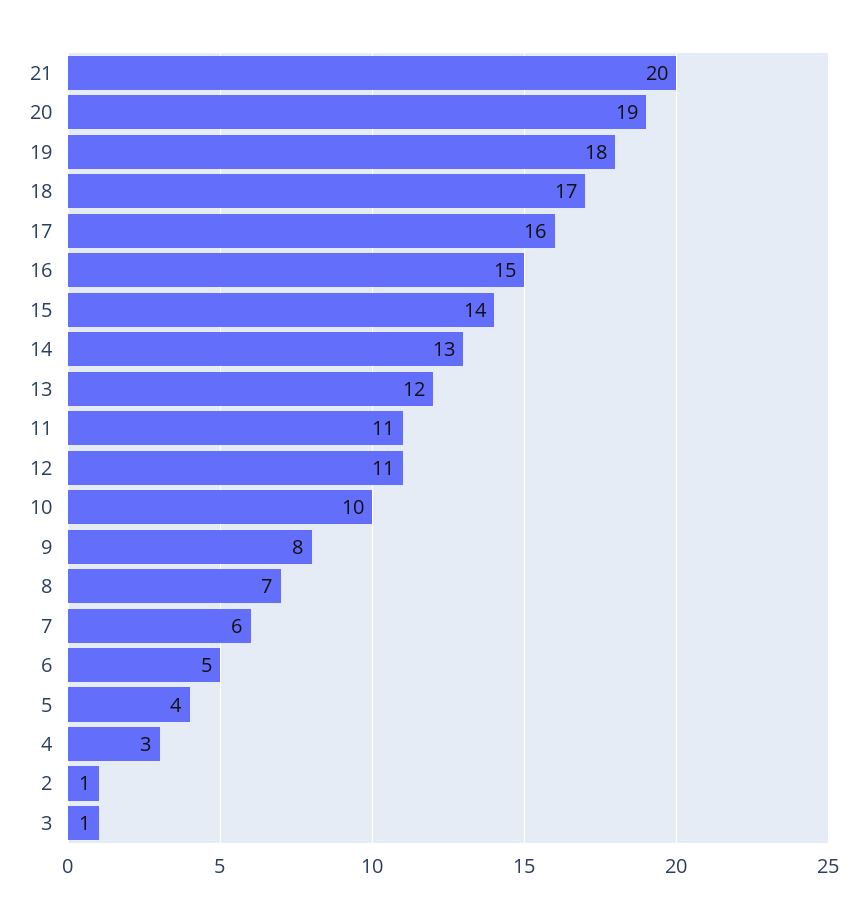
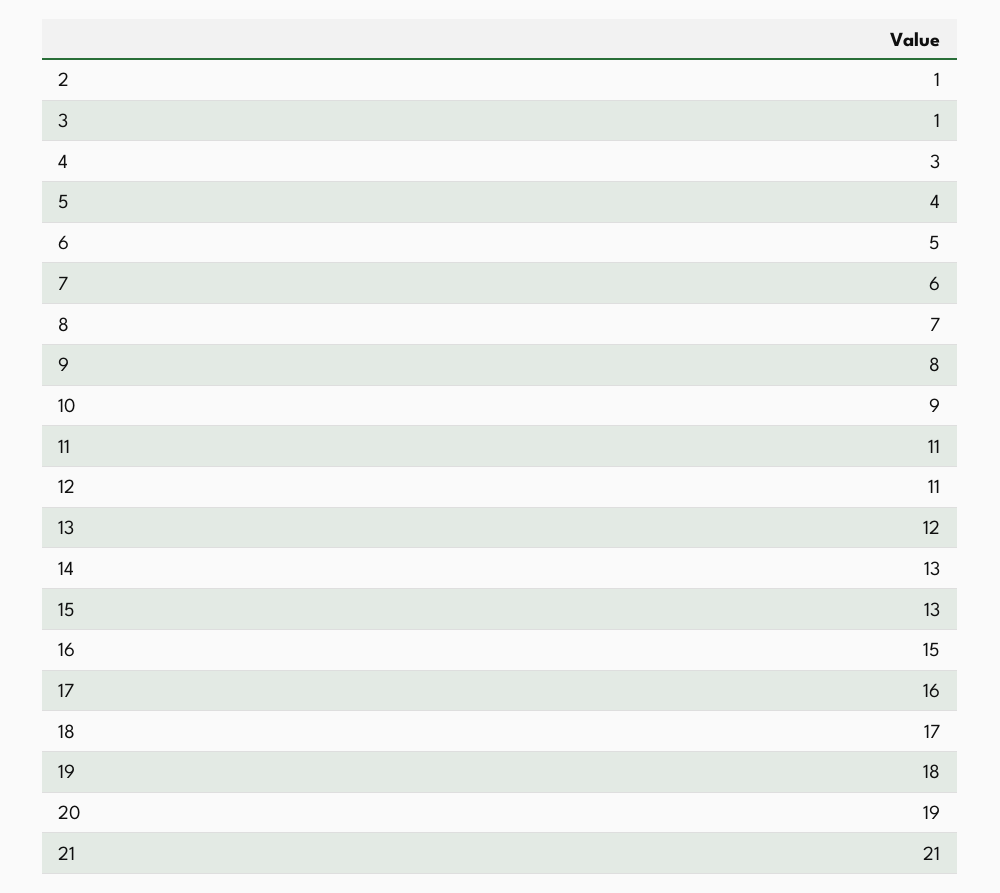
21: 20 -> 21
15: 14 -> 13
10: 10 -> 9

